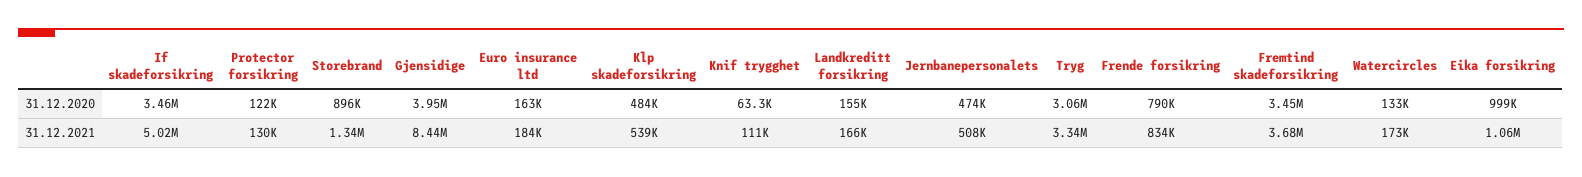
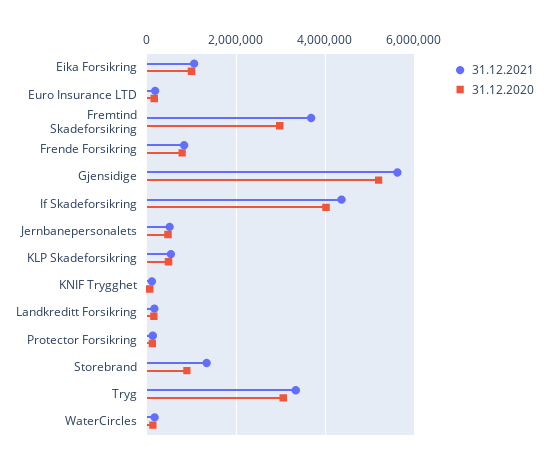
31.12.2020, If skadeforsikring: 3460000 -> 4000000
31.12.2020, Gjensidige: 3950000 -> 5200000
31.12.2020, Fremtind skadeforsikring: 3450000 -> 3000000
31.12.2021, If skadeforsikring: 5020000 -> 4400000
31.12.2021, Gjensidige: 8440000 -> 5600000

